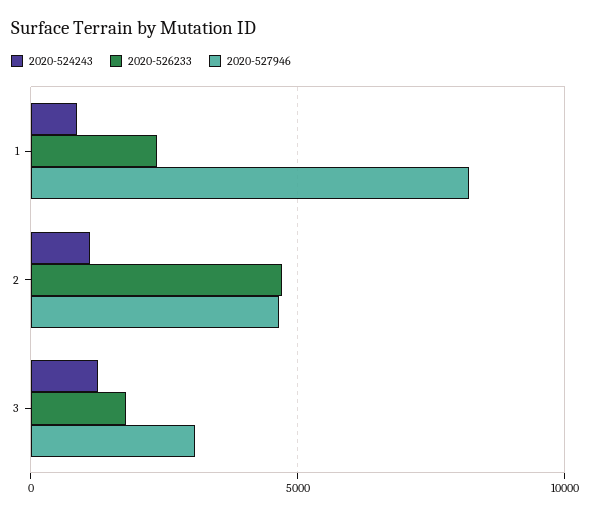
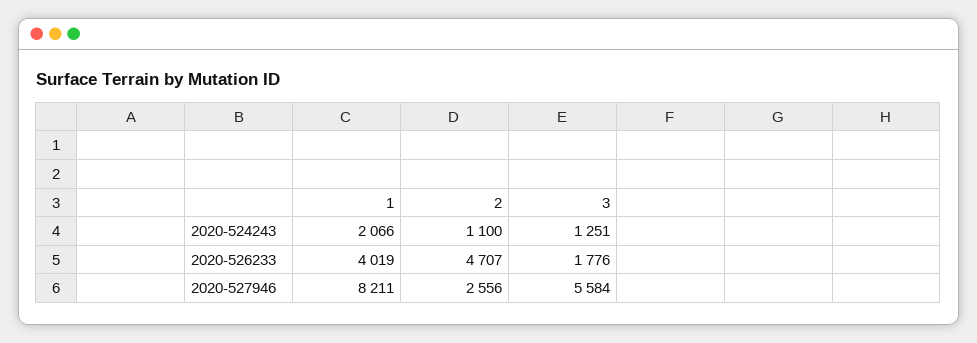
2020-524243, 1: 1000 -> 2066
2020-526233, 1: 2500 -> 4019
2020-527946, 2: 4500 -> 2556
2020-527946, 3: 3000 -> 5584

